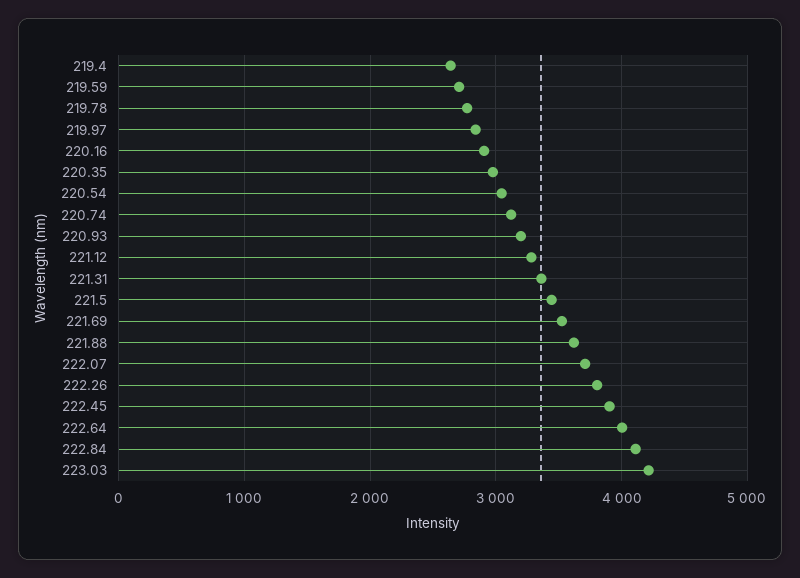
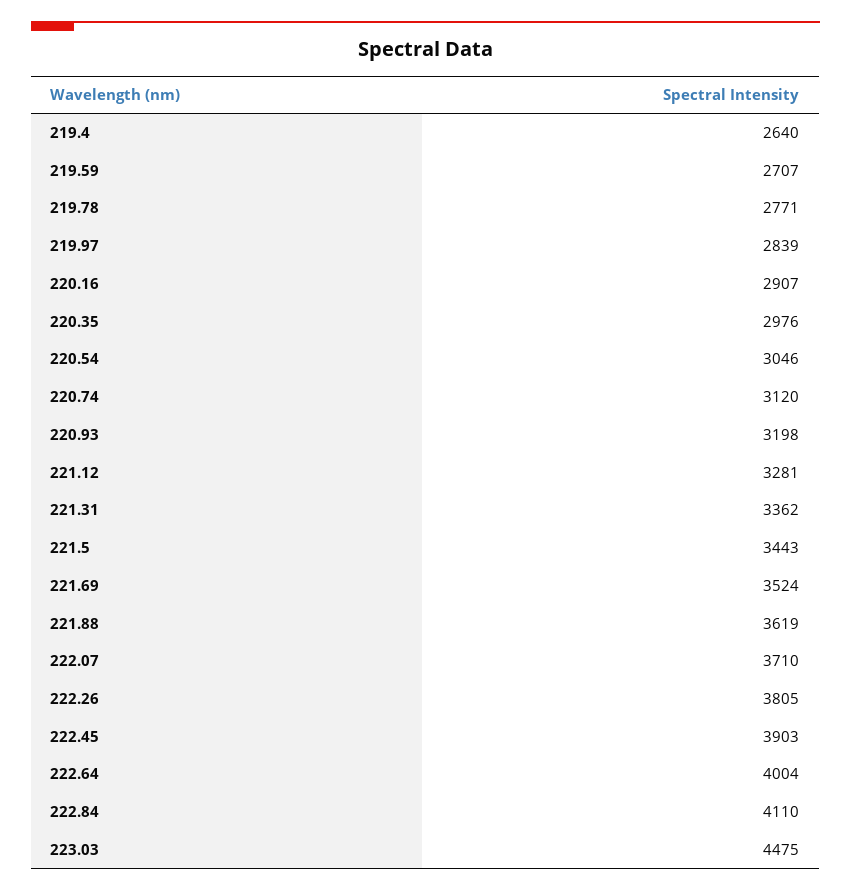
223.03: 4200 -> 4475

